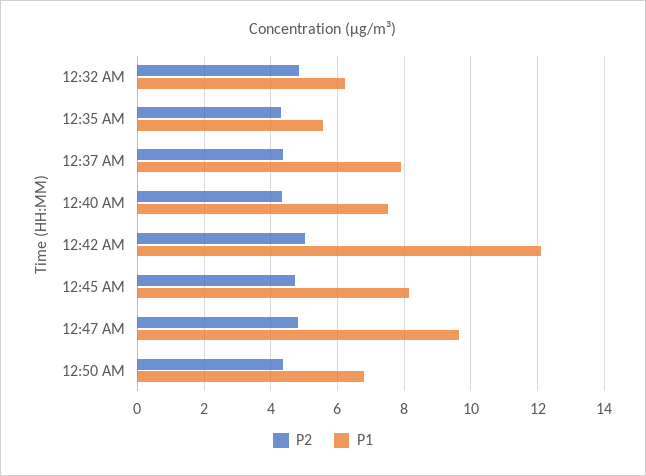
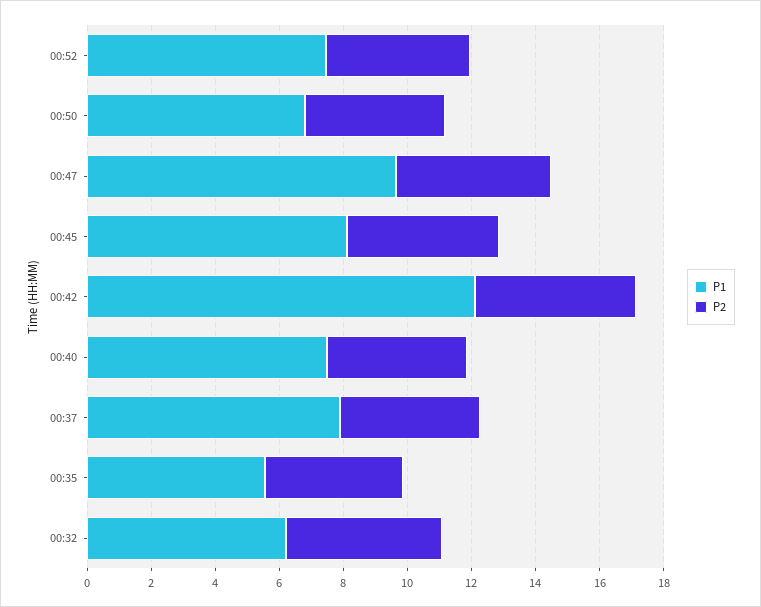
P1, 00:52: none -> 7.5
P2, 00:52: none -> 4.5

